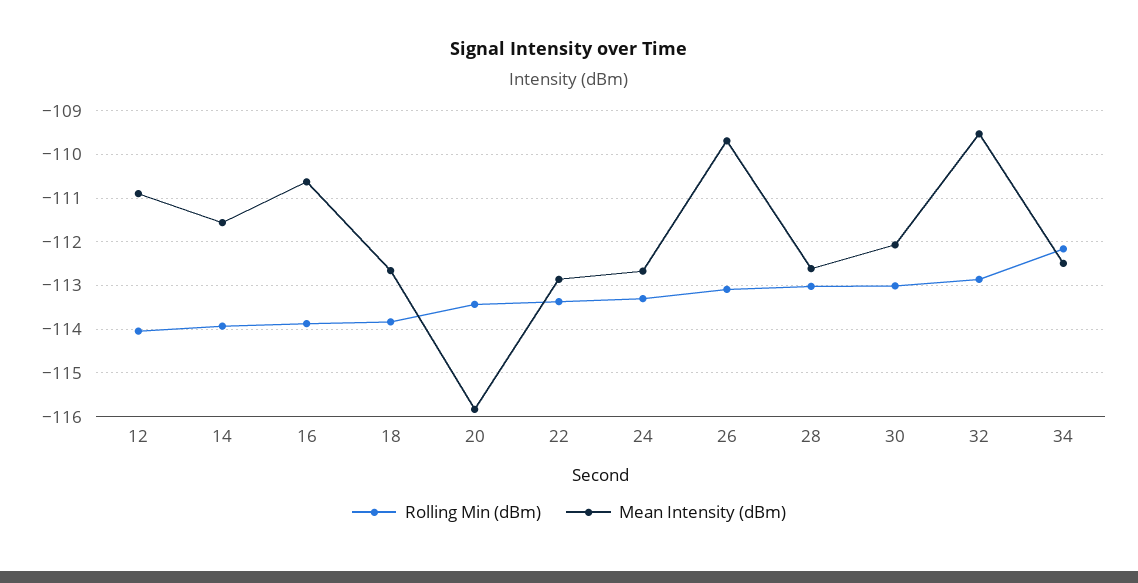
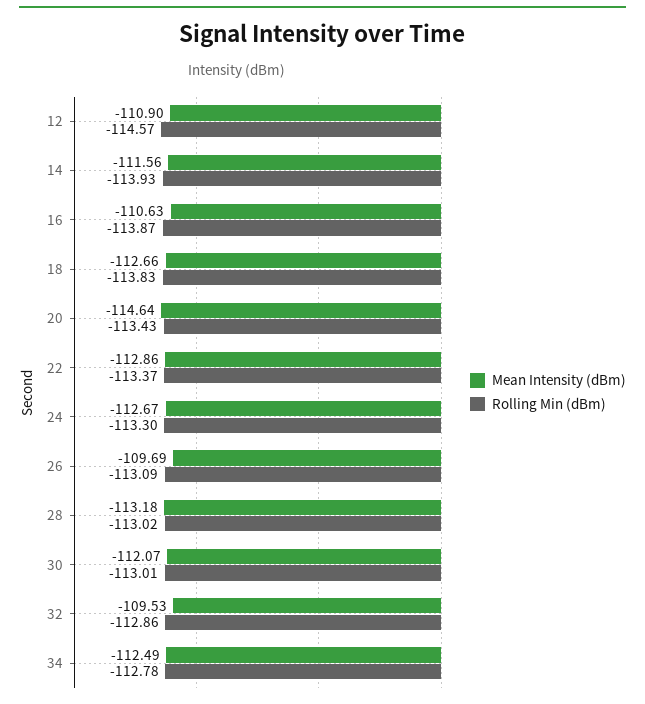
Rolling Min (dBm), 12: -114 -> -114.57
Mean Intensity (dBm), 20: -115.8 -> -114.64
Mean Intensity (dBm), 28: -112.6 -> -113.18
Rolling Min (dBm), 34: -112.2 -> -112.78

